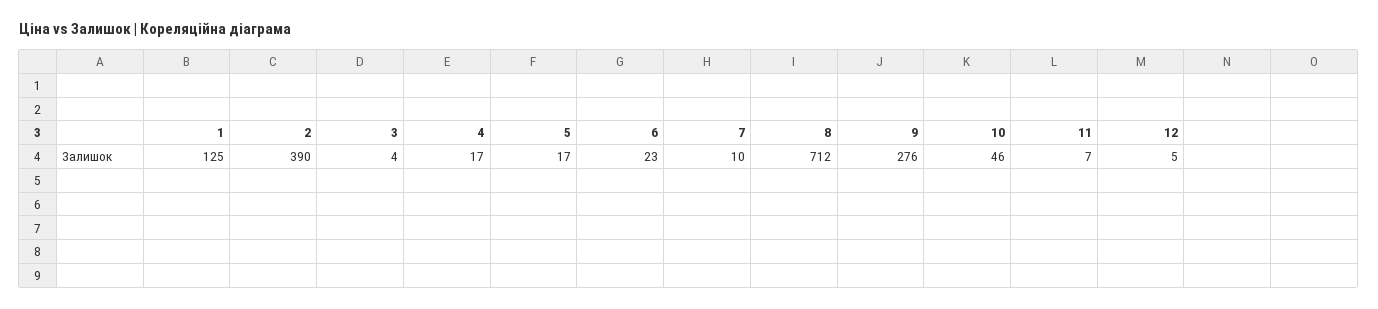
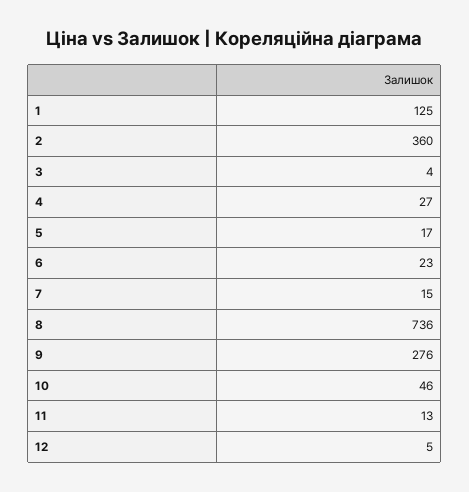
2: 390 -> 360
4: 17 -> 27
7: 10 -> 15
8: 712 -> 736
11: 7 -> 13

